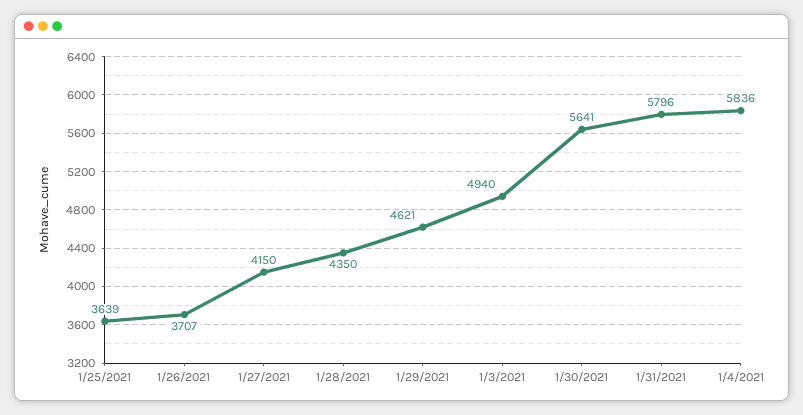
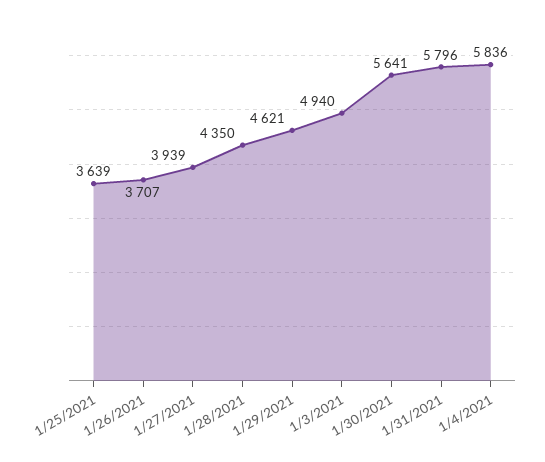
1/27/2021: 4150 -> 3939

